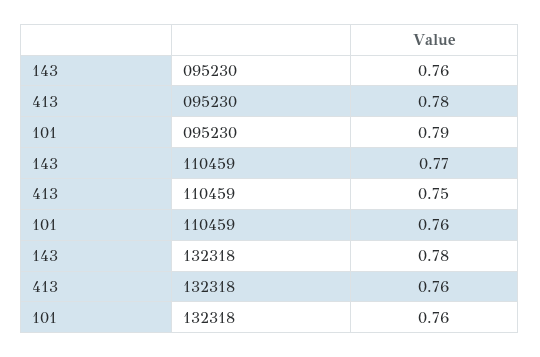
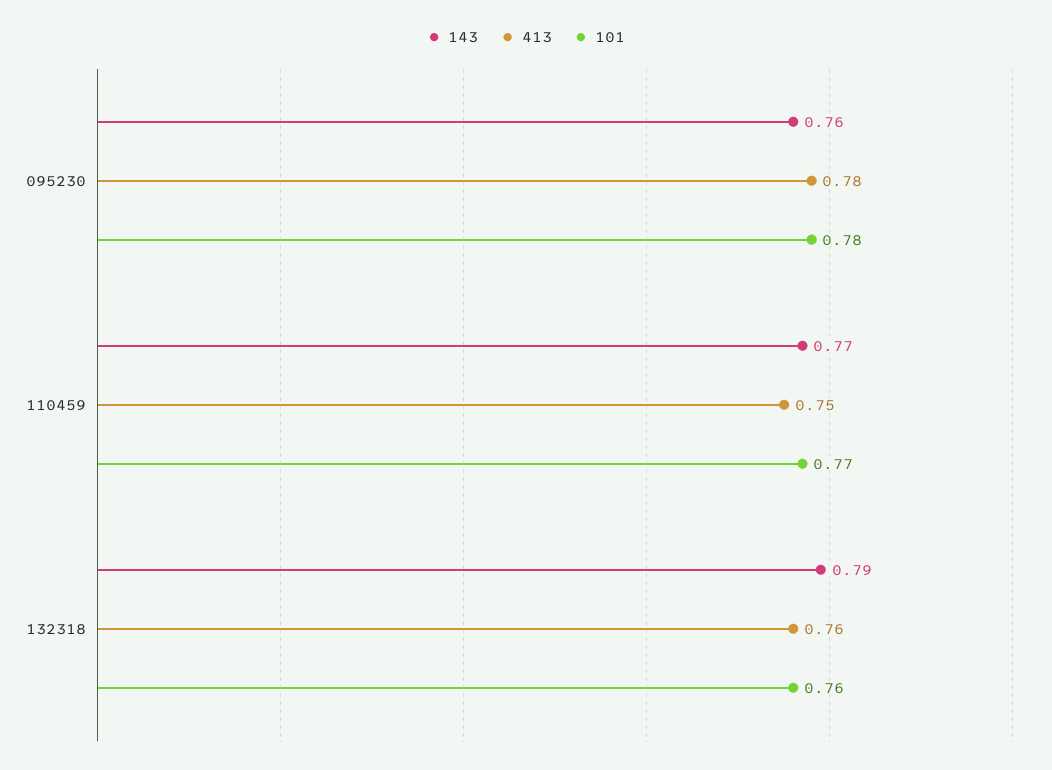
101, 095230: 0.79 -> 0.78
101, 110459: 0.76 -> 0.77
143, 132318: 0.78 -> 0.79

